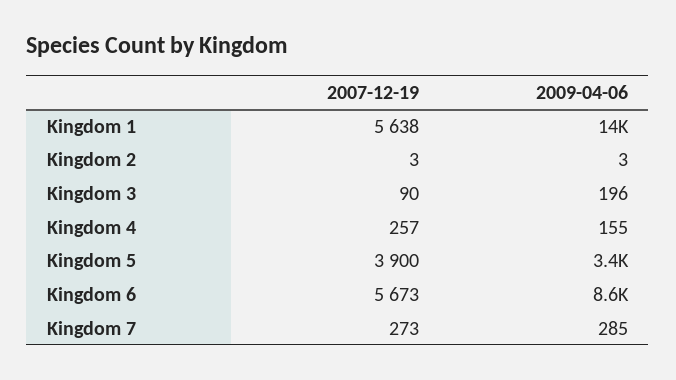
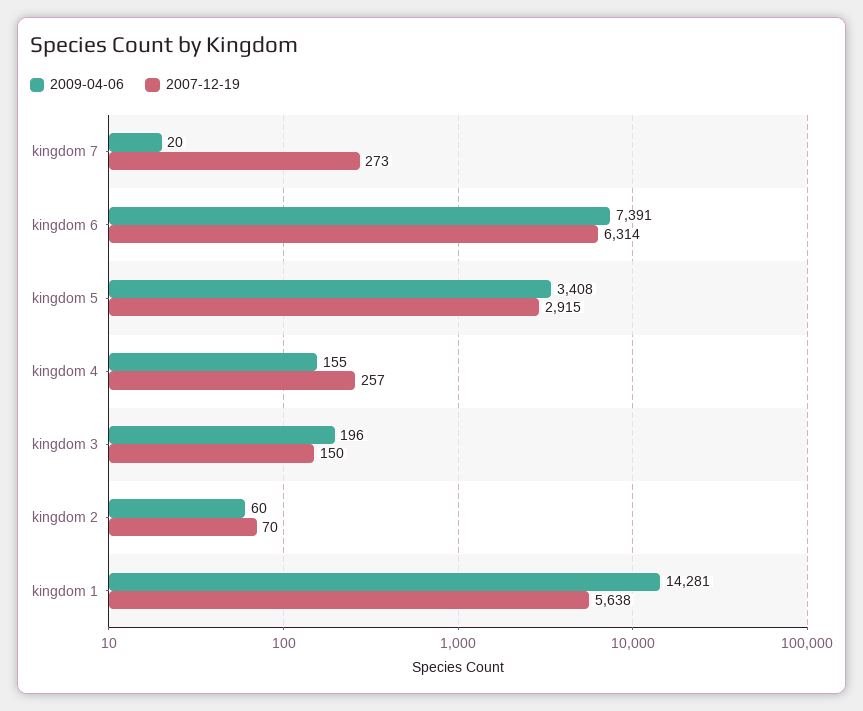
2007-12-19, Kingdom 2: 3 -> 70
2009-04-06, Kingdom 2: 3 -> 60
2007-12-19, Kingdom 3: 90 -> 150
2007-12-19, Kingdom 5: 3900 -> 2915
2007-12-19, Kingdom 6: 5673 -> 6314
2009-04-06, Kingdom 6: 8600 -> 7391
2009-04-06, Kingdom 7: 285 -> 20

